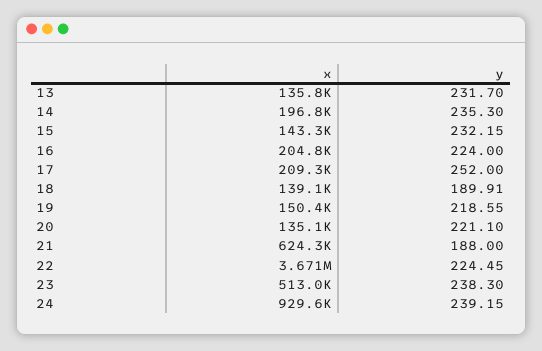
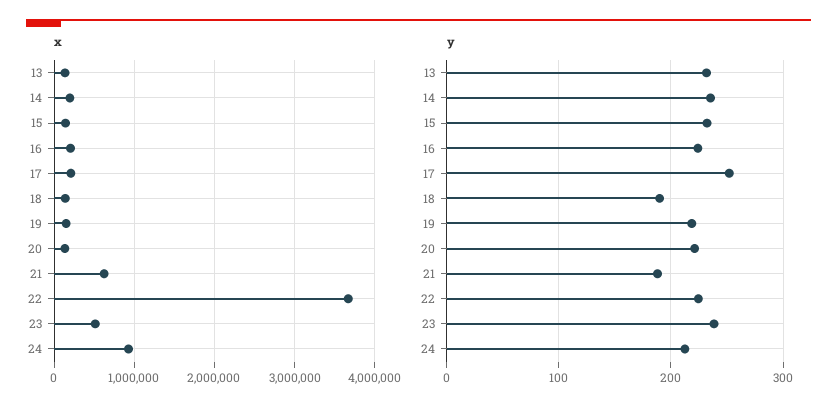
y, 24: 239.15 -> 210

